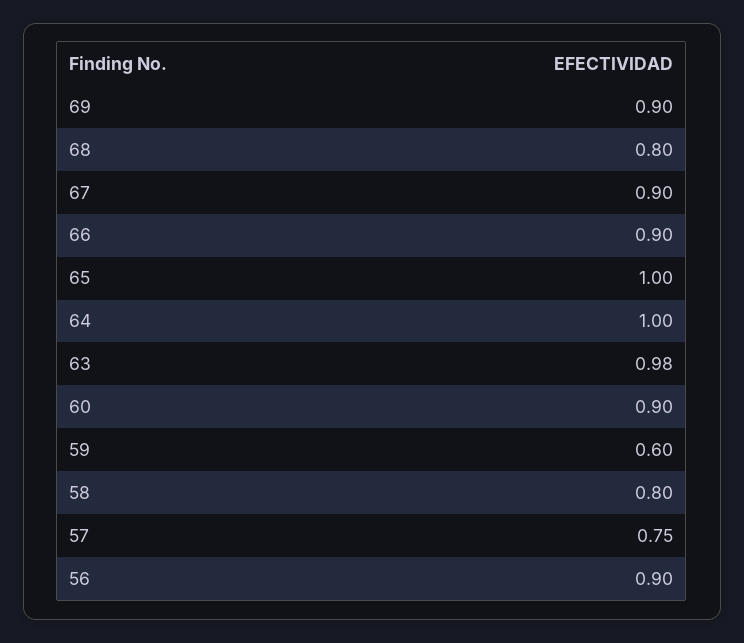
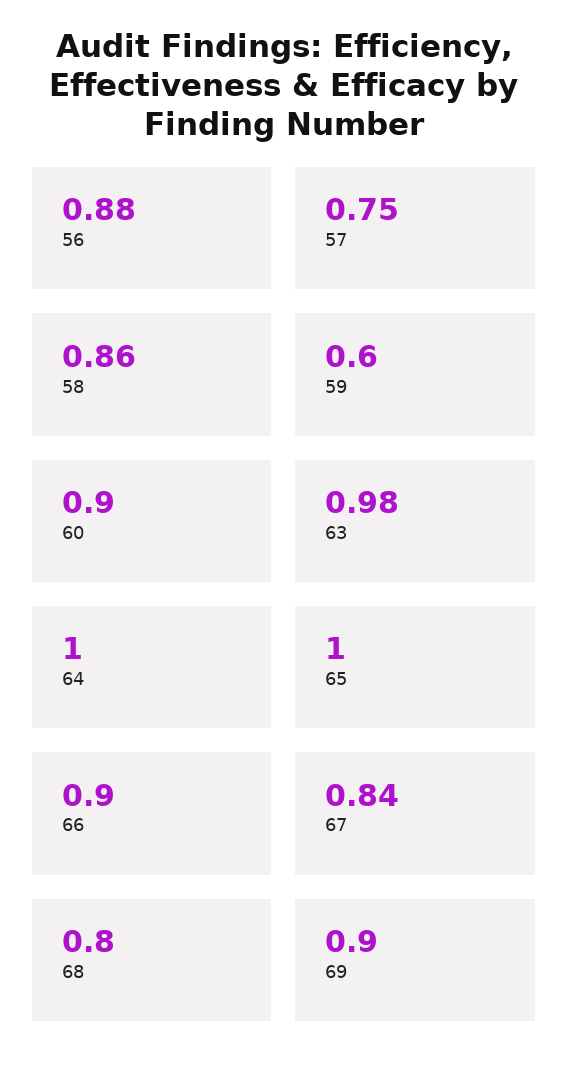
67: 0.9 -> 0.84
58: 0.8 -> 0.86
56: 0.9 -> 0.88

